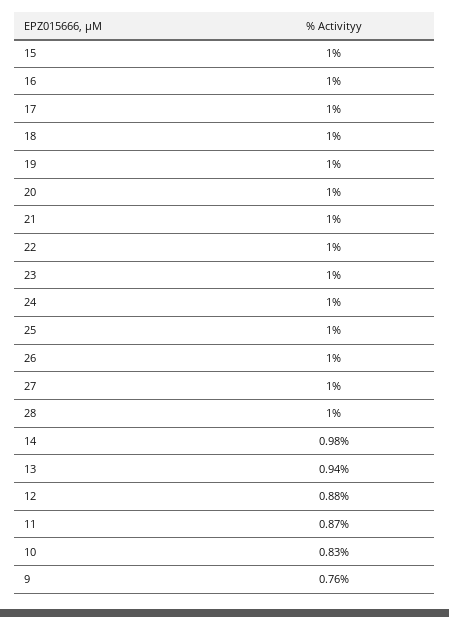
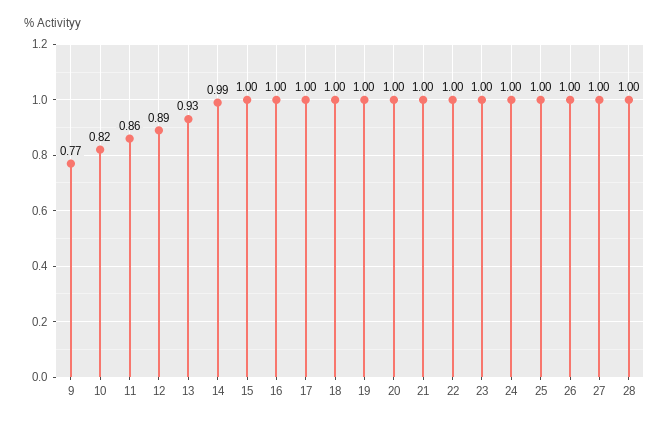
14: 0.98 -> 0.99
13: 0.94 -> 0.93
12: 0.88 -> 0.89
11: 0.87 -> 0.86
10: 0.83 -> 0.82
9: 0.76 -> 0.77

